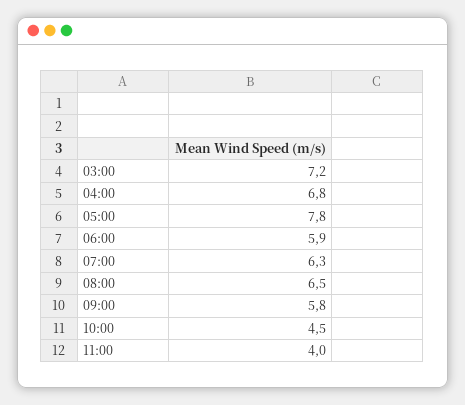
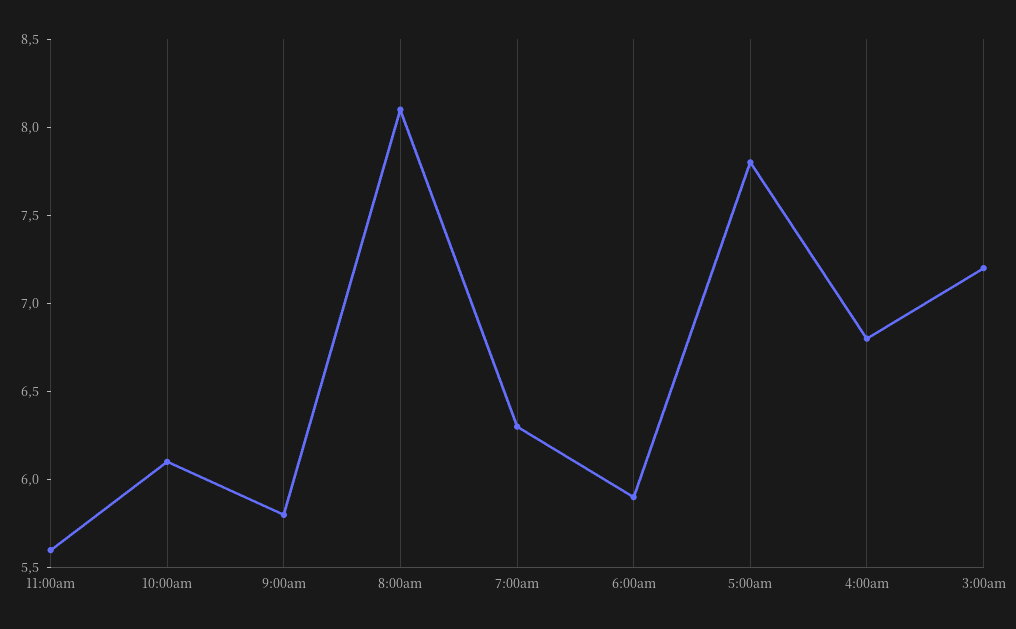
08:00: 6.5 -> 8.1
10:00: 4.5 -> 6.1
11:00: 4 -> 5.6

